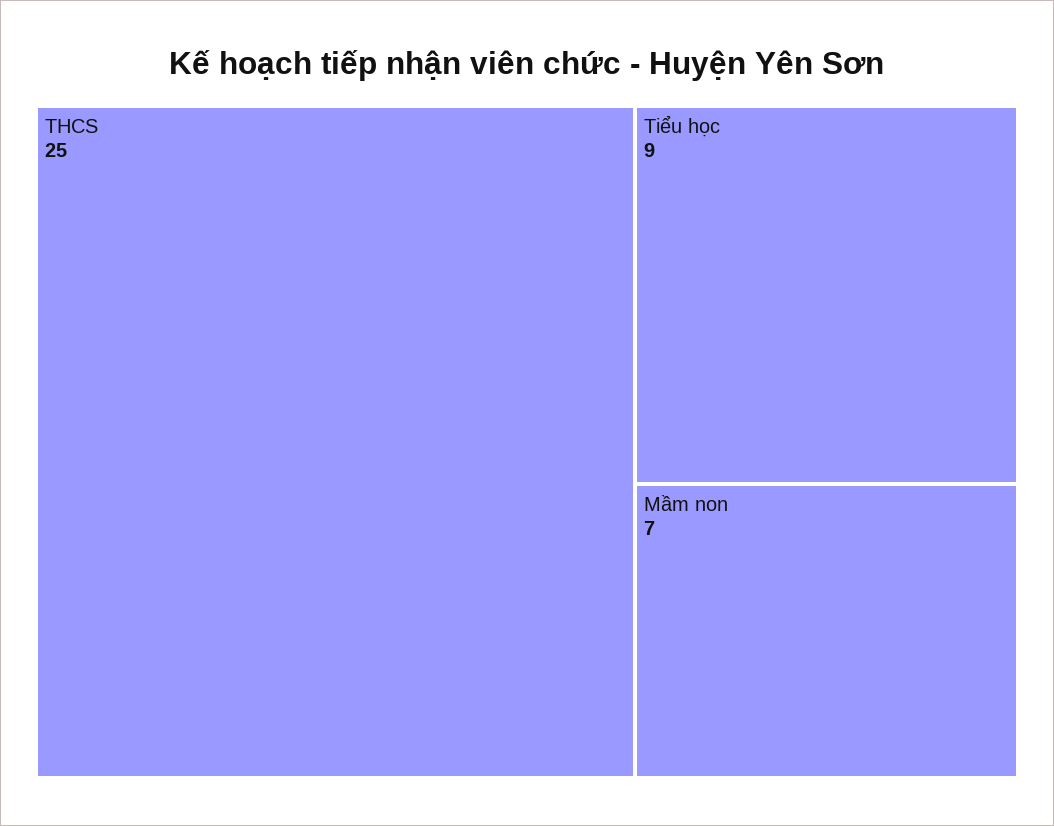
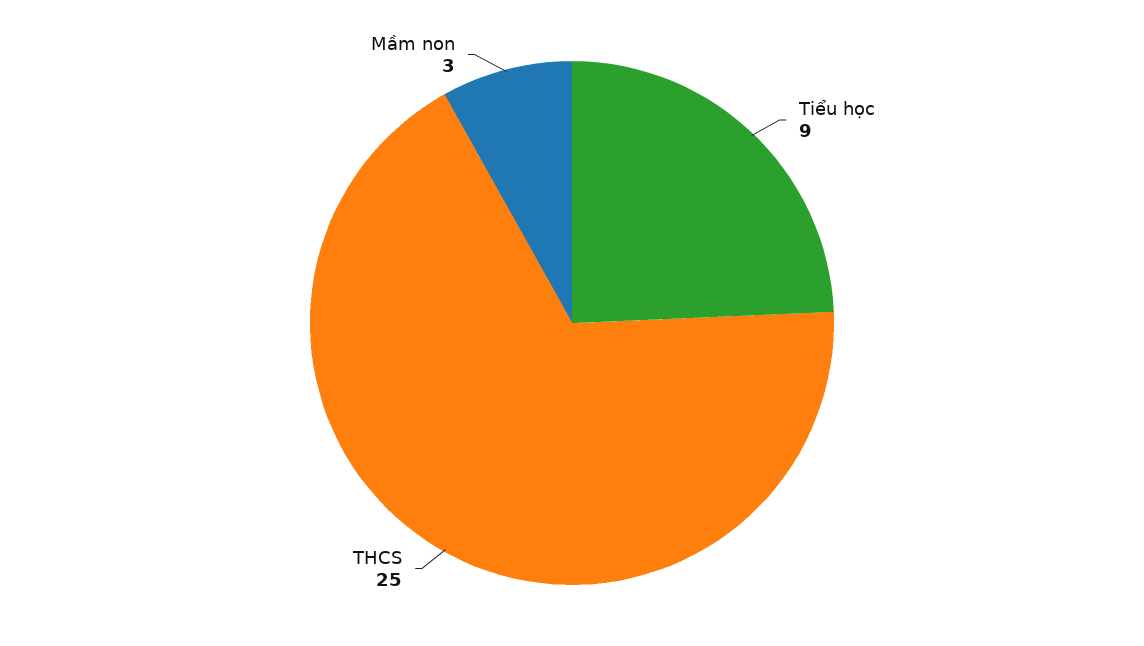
Mầm non: 7 -> 3

